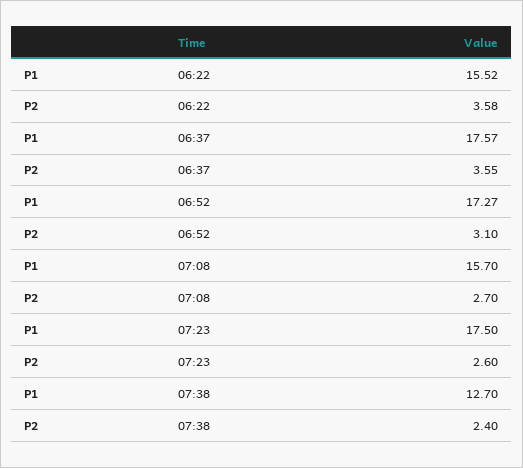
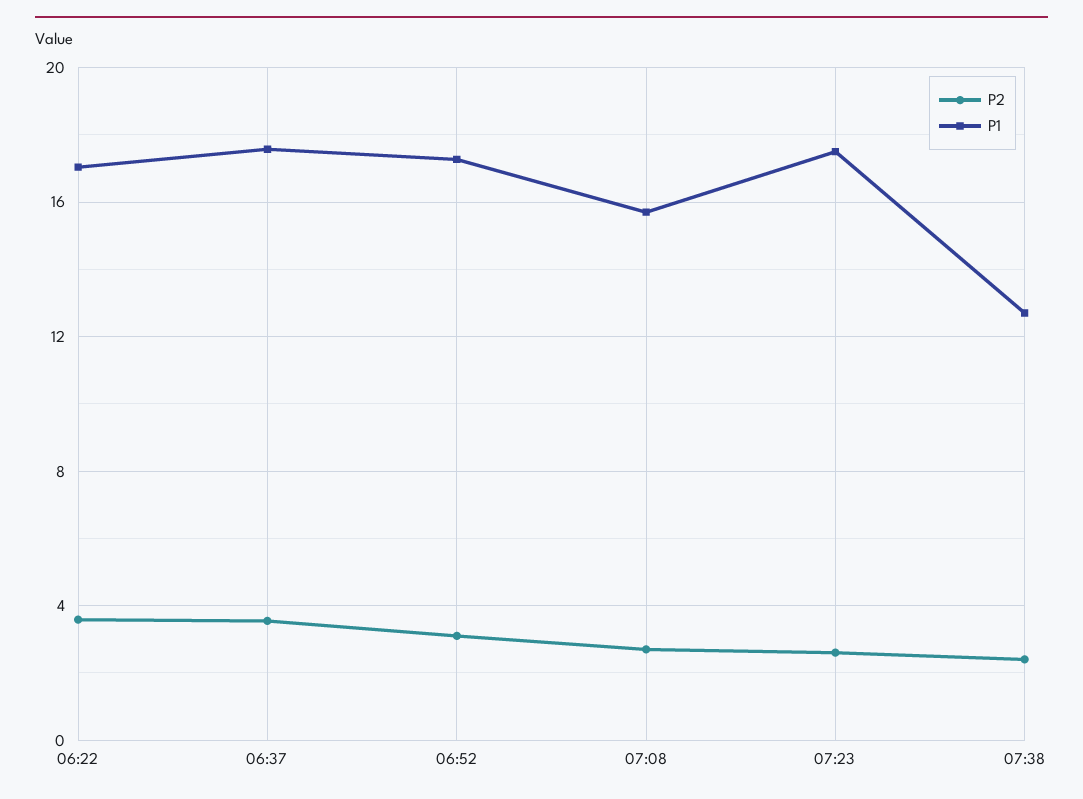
P1, 06:22: 15.52 -> 17

